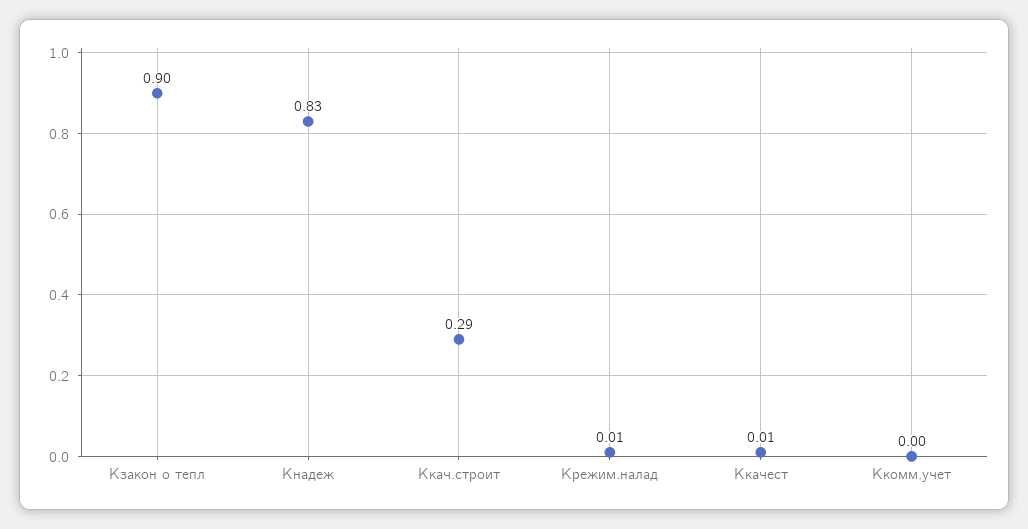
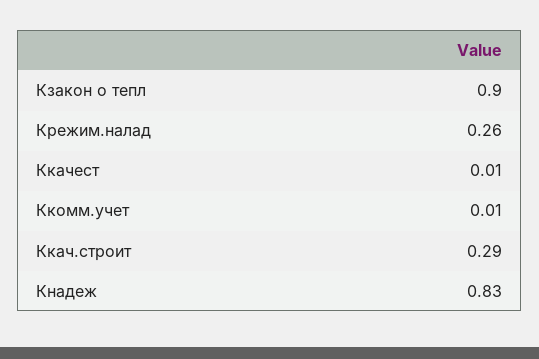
Крежим.налад: 0.01 -> 0.26
Ккомм.учет: 0 -> 0.01

